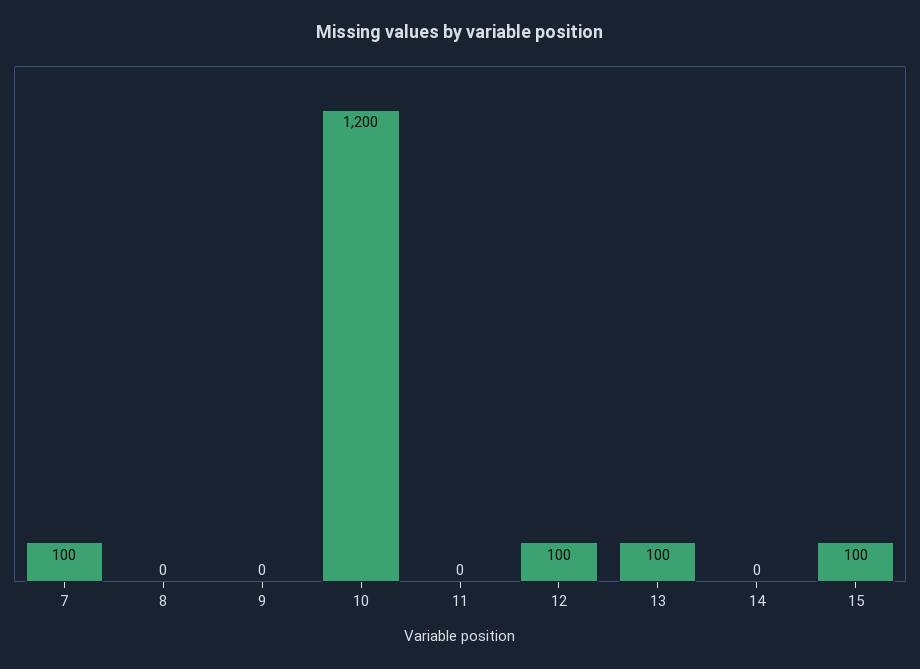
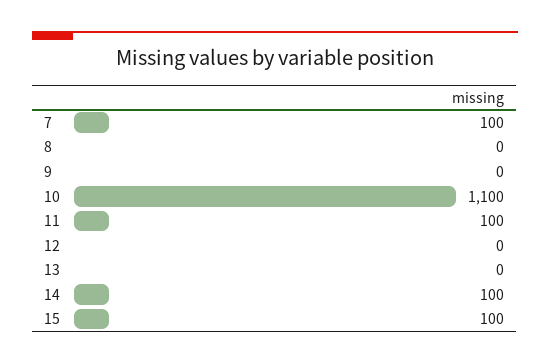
10: 1200 -> 1100
11: 0 -> 100
12: 100 -> 0
13: 100 -> 0
14: 0 -> 100

